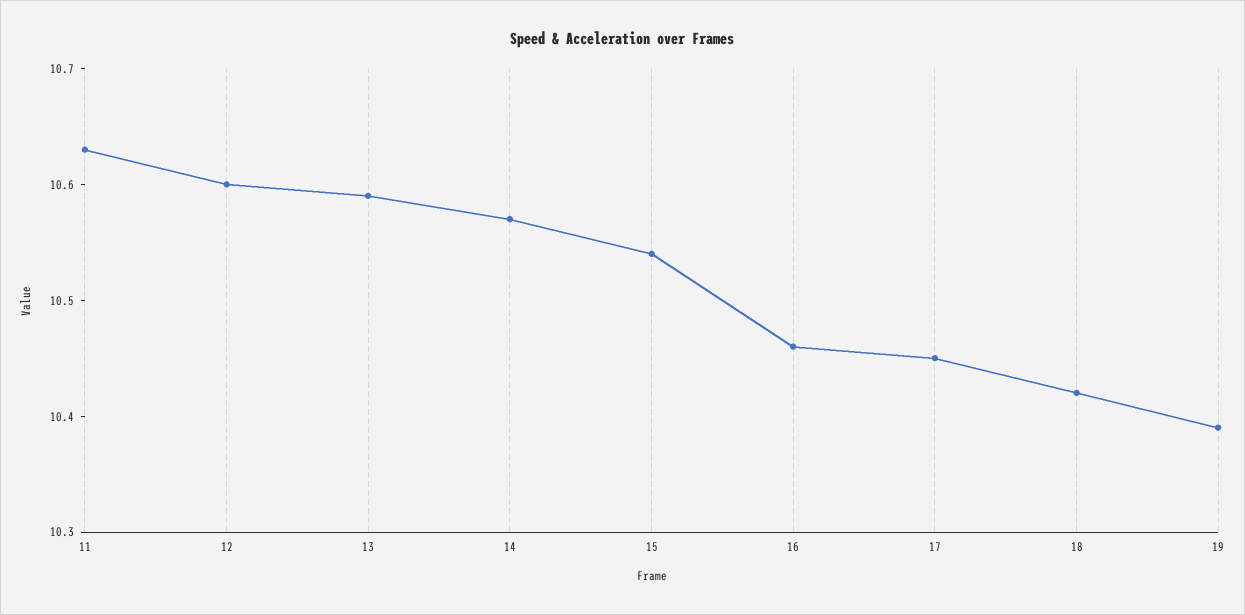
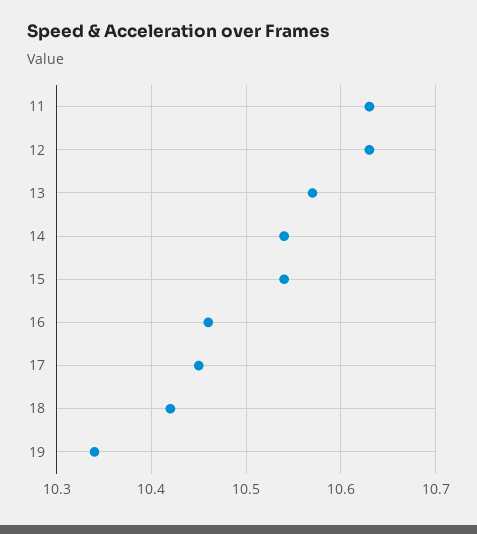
12: 10.6 -> 10.63
13: 10.59 -> 10.57
14: 10.57 -> 10.54
19: 10.39 -> 10.34

